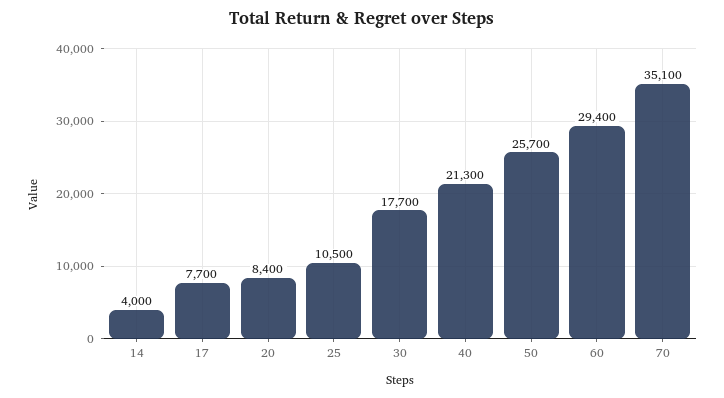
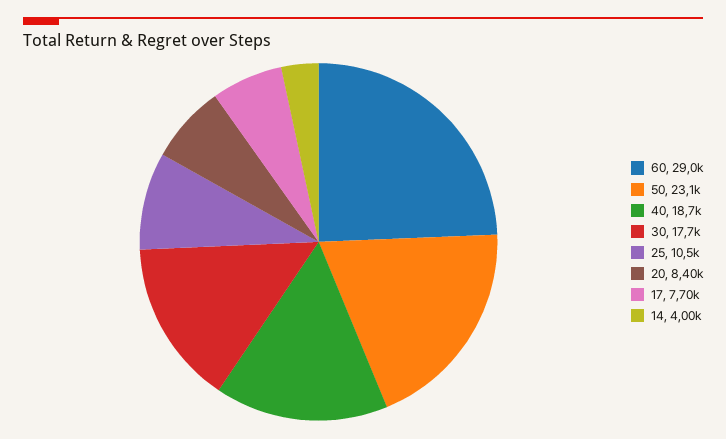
40: 21300 -> 18700
50: 25700 -> 23100
60: 29400 -> 29000
70: 35100 -> none

